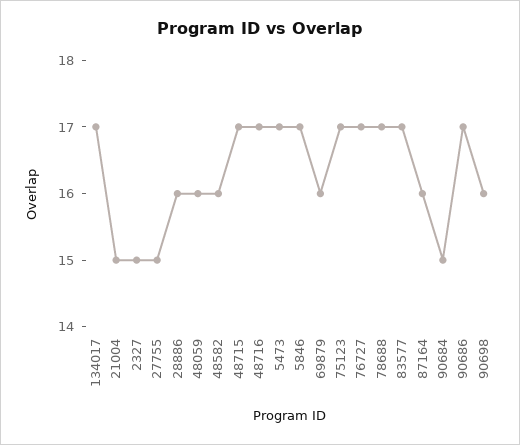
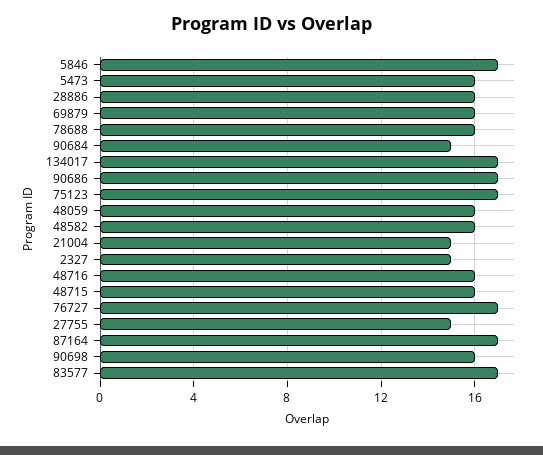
48715: 17 -> 16
48716: 17 -> 16
5473: 17 -> 16
78688: 17 -> 16
87164: 16 -> 17

